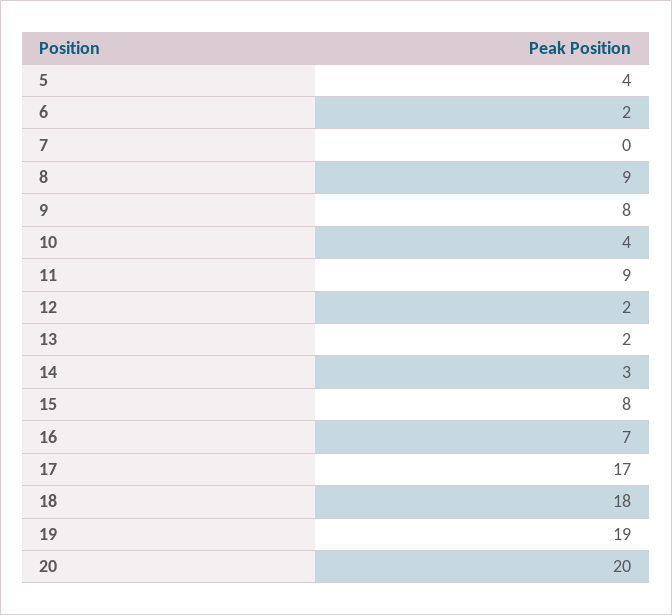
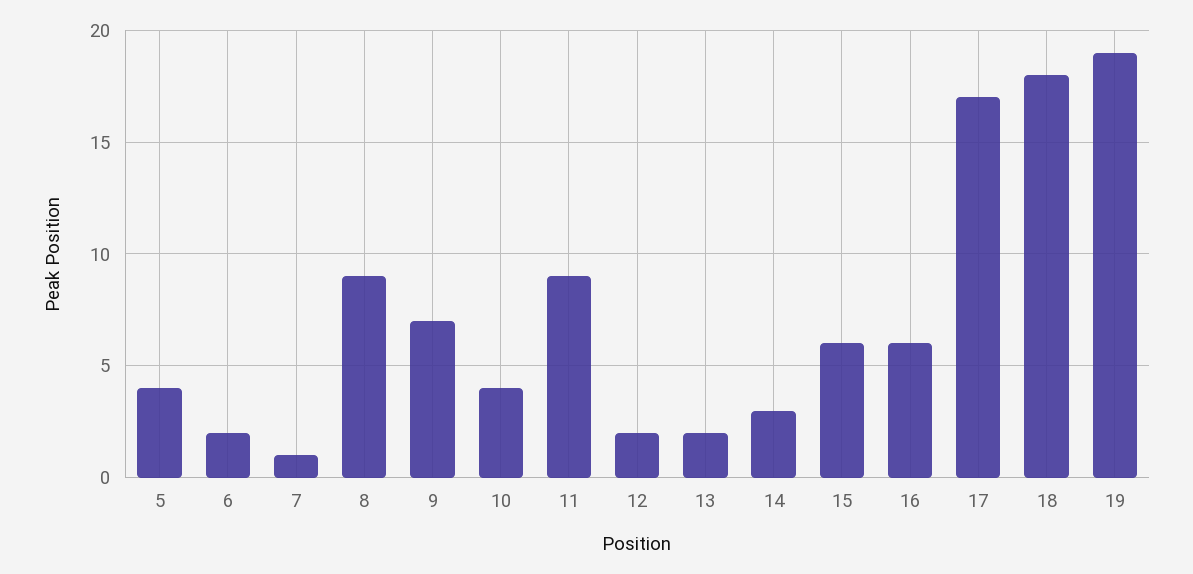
7: 0 -> 1
9: 8 -> 7
15: 8 -> 6
16: 7 -> 6
20: 20 -> none

